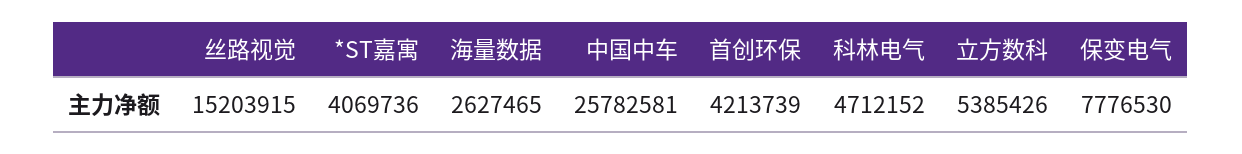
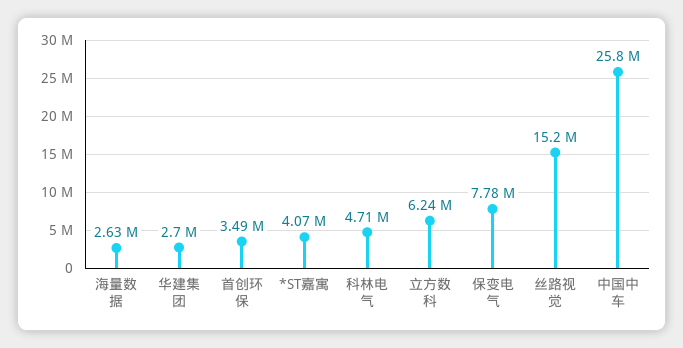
首创环保: 4213739 -> 3490000
立方数科: 5385426 -> 6240000
华建集团: none -> 2700000

